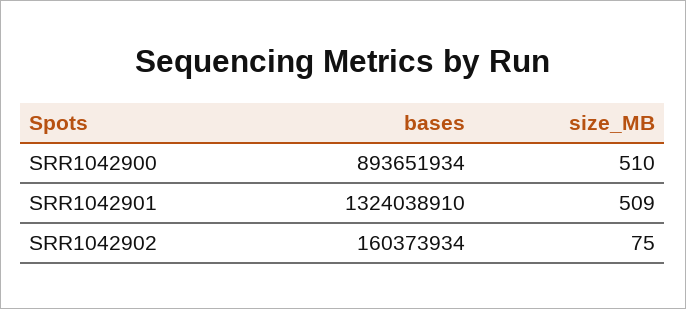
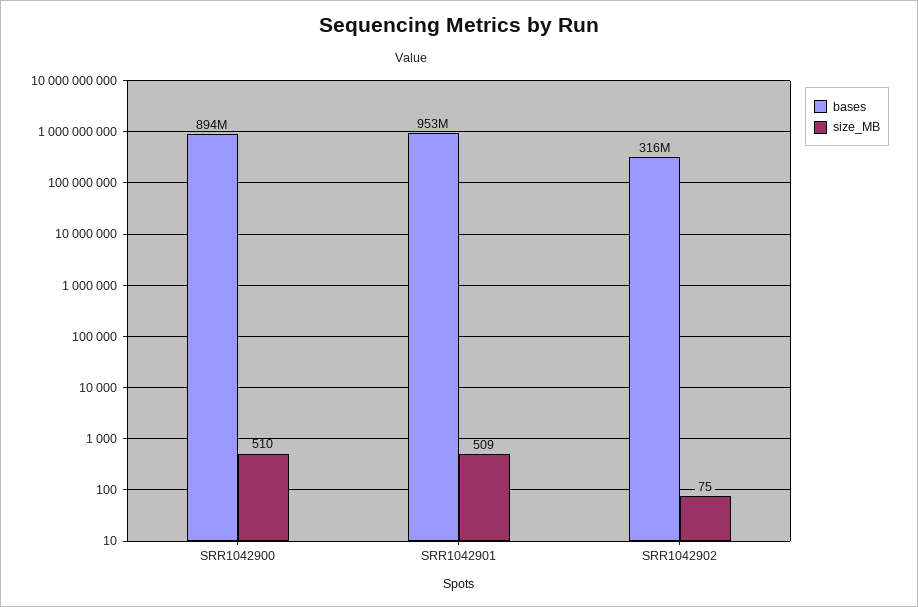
bases, SRR1042901: 1324038910 -> 953000000
bases, SRR1042902: 160373934 -> 316000000

